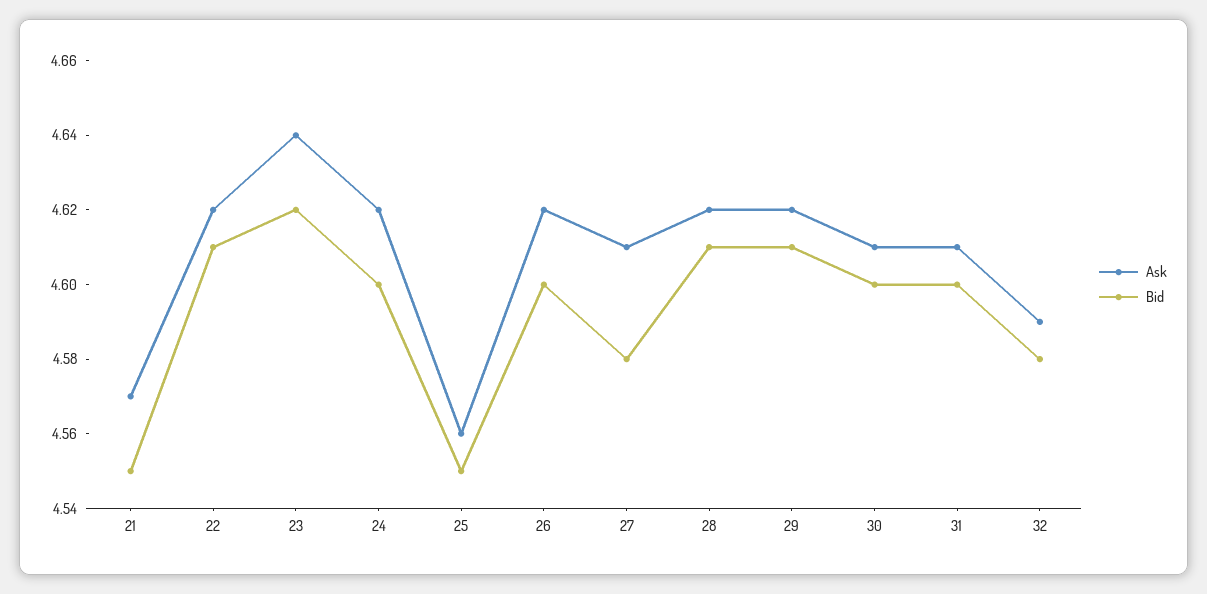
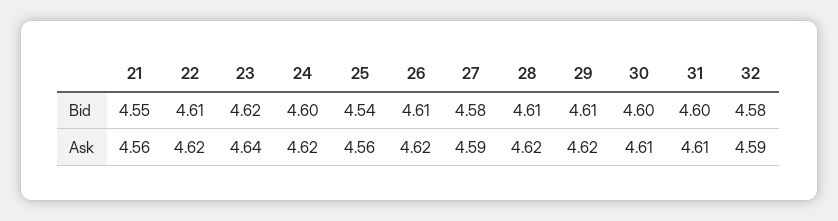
Ask, 21: 4.57 -> 4.56
Bid, 25: 4.55 -> 4.54
Bid, 26: 4.6 -> 4.61
Ask, 27: 4.61 -> 4.59

